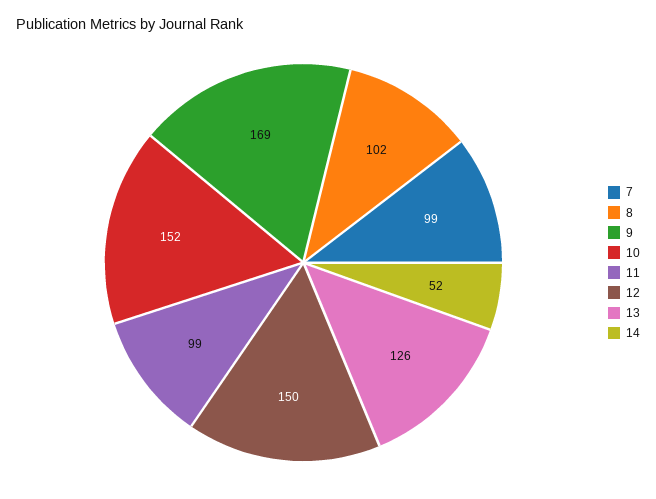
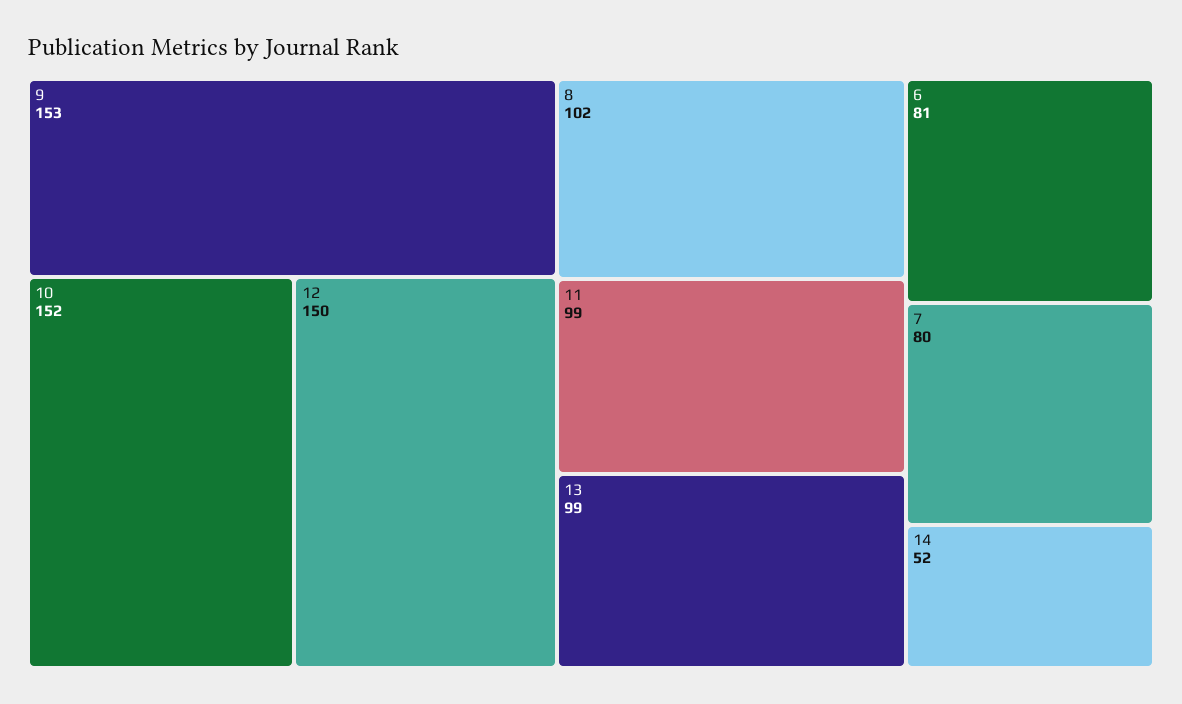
7: 99 -> 80
9: 169 -> 153
13: 126 -> 99
6: none -> 81

